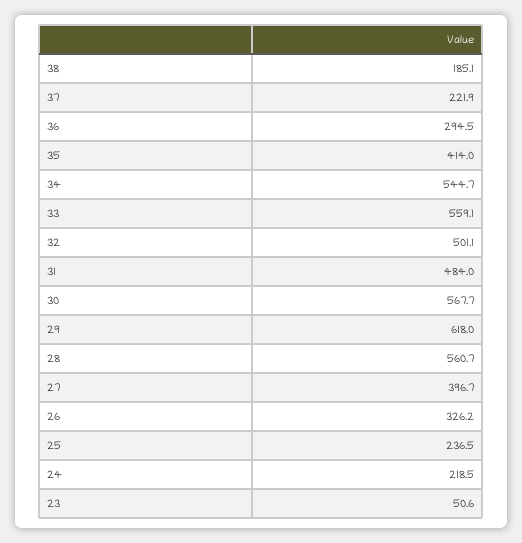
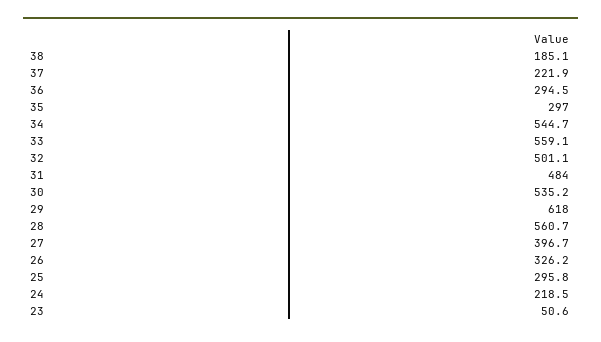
35: 414 -> 297
30: 567.7 -> 535.2
25: 236.5 -> 295.8

